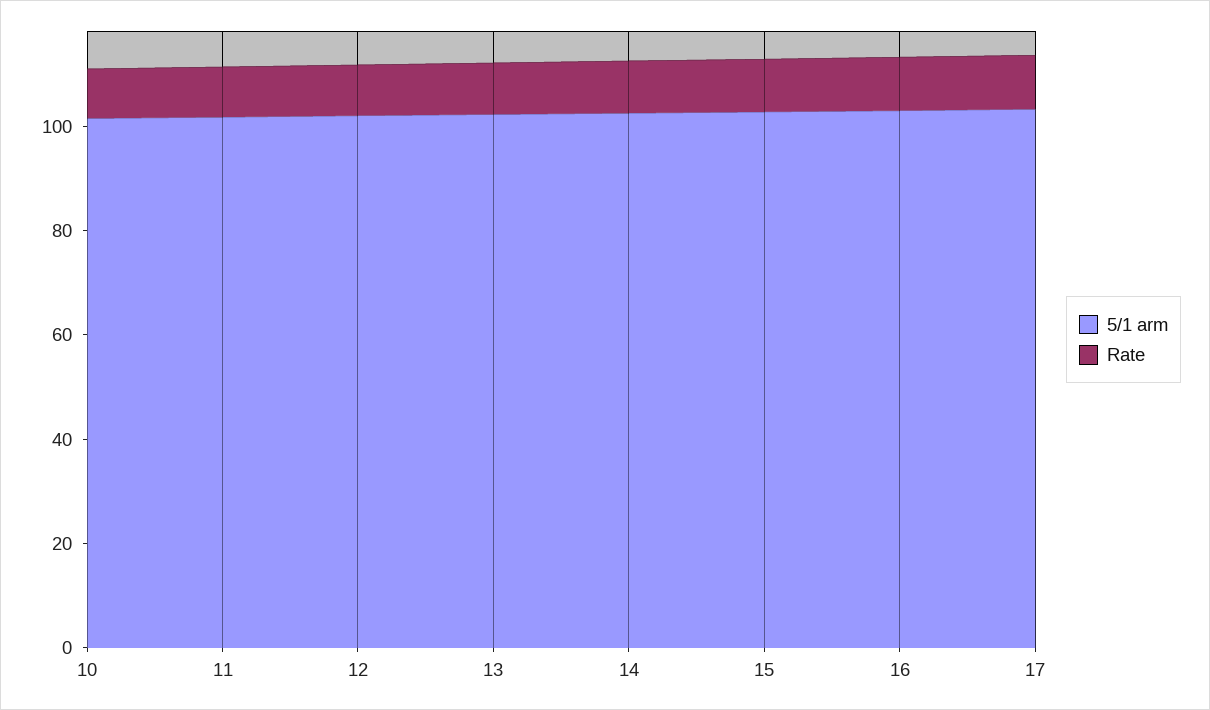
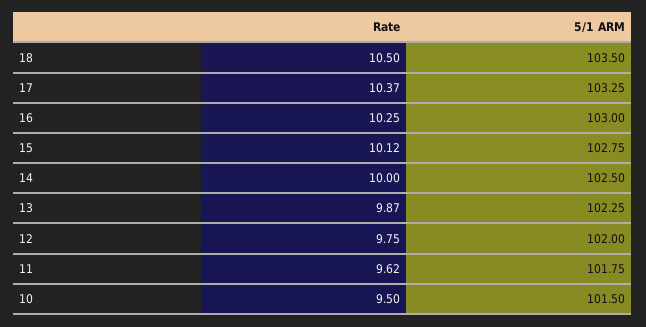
Rate, 18: none -> 10.5
5/1 arm, 18: none -> 103.5

